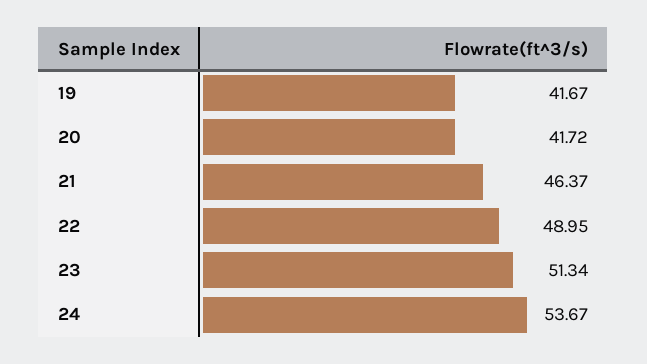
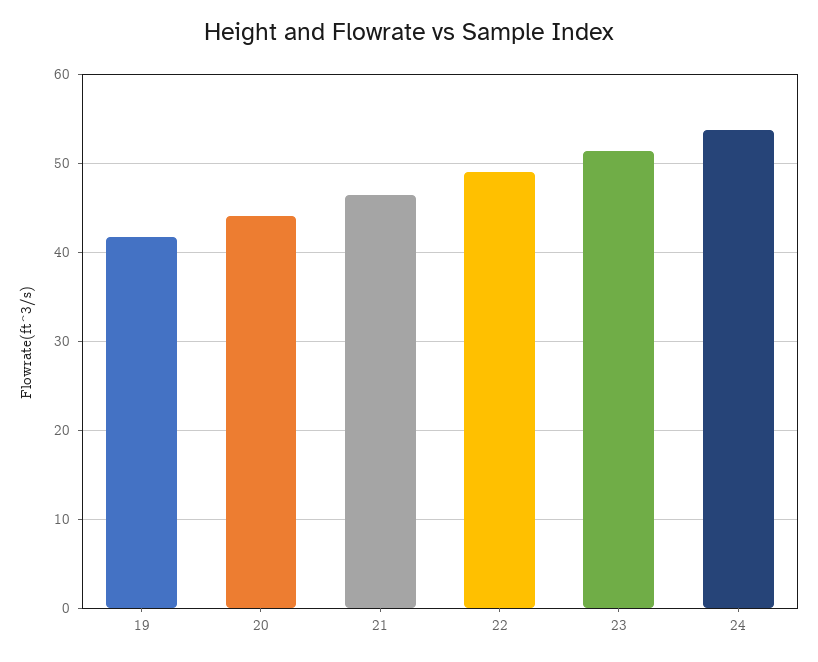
20: 41.72 -> 44

